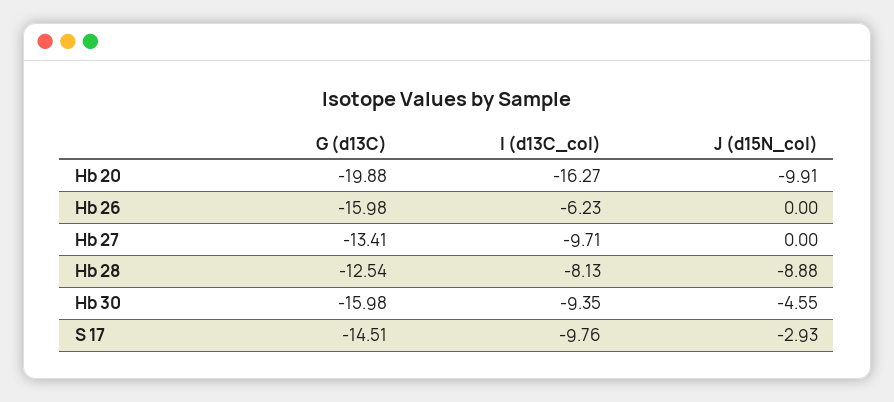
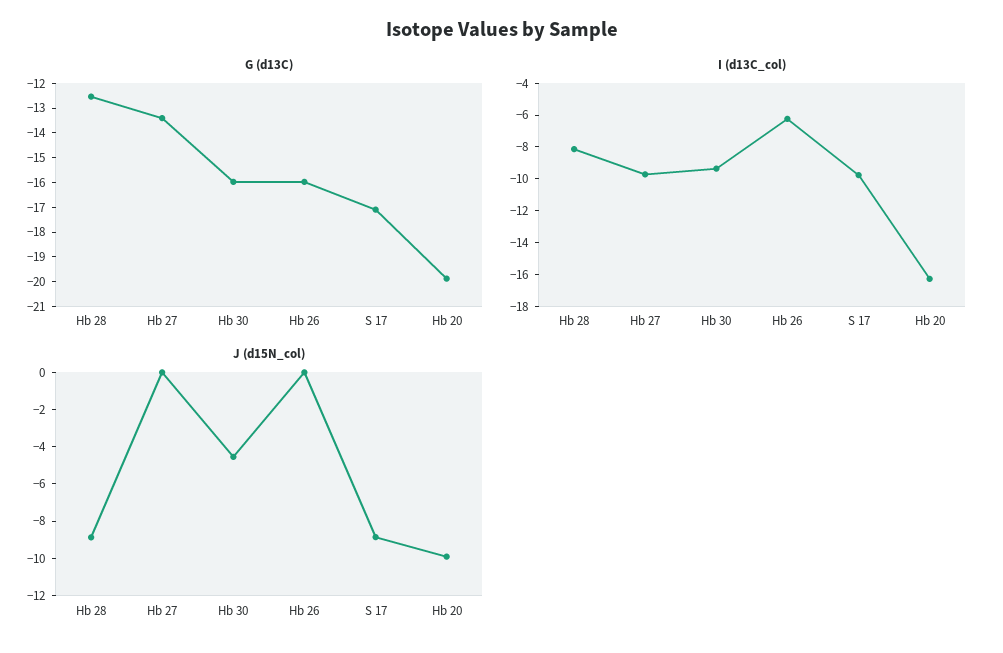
G (d13C), S 17: -14.51 -> -17
J (d15N_col), S 17: -2.93 -> -9

